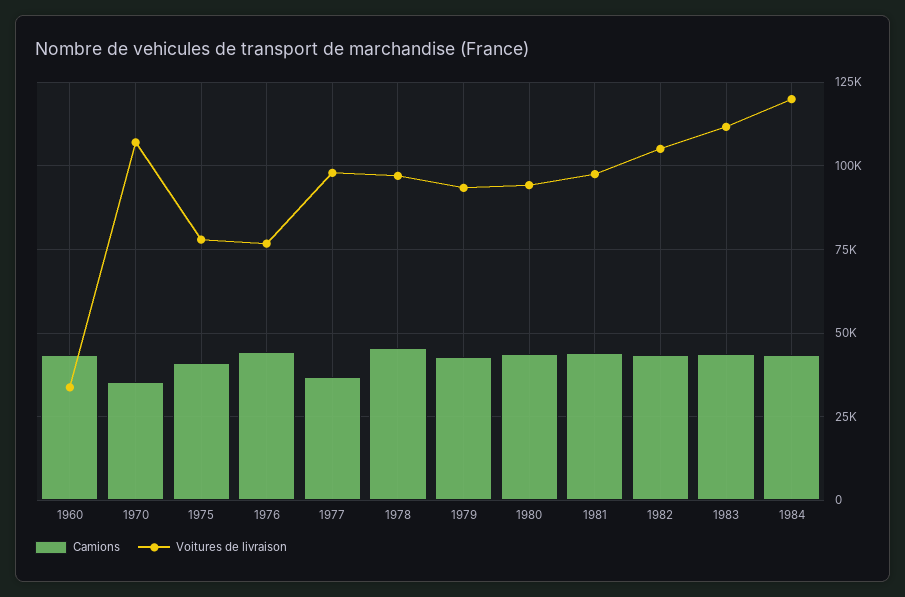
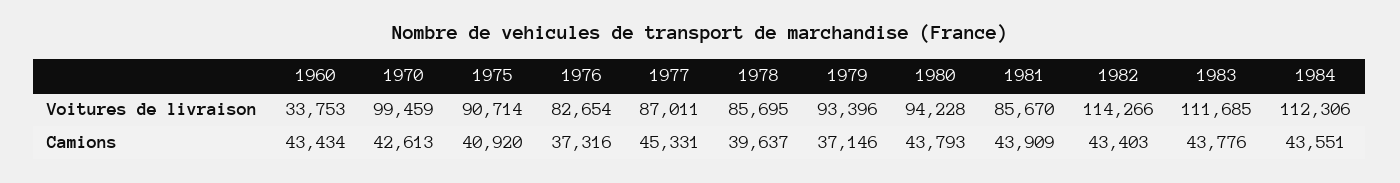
Camions, 1970: 35000 -> 42613
Voitures de livraison, 1970: 107500 -> 99459
Voitures de livraison, 1975: 77500 -> 90714
Camions, 1976: 45000 -> 37316
Voitures de livraison, 1976: 77500 -> 82654
Camions, 1977: 37500 -> 45331
Voitures de livraison, 1977: 97500 -> 87011
Camions, 1978: 45000 -> 39637
Voitures de livraison, 1978: 97500 -> 85695
Camions, 1979: 42500 -> 37146
Voitures de livraison, 1981: 97500 -> 85670
Voitures de livraison, 1982: 105000 -> 114266
Voitures de livraison, 1984: 120000 -> 112306

